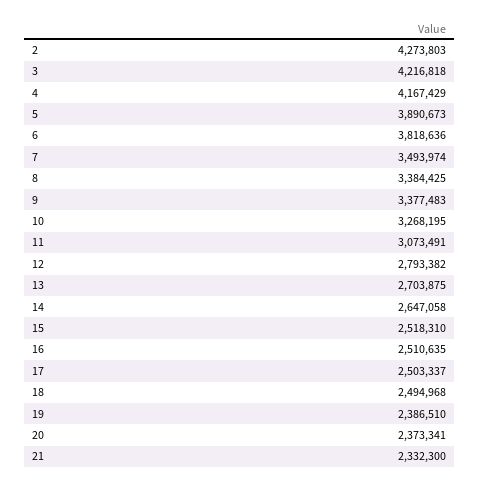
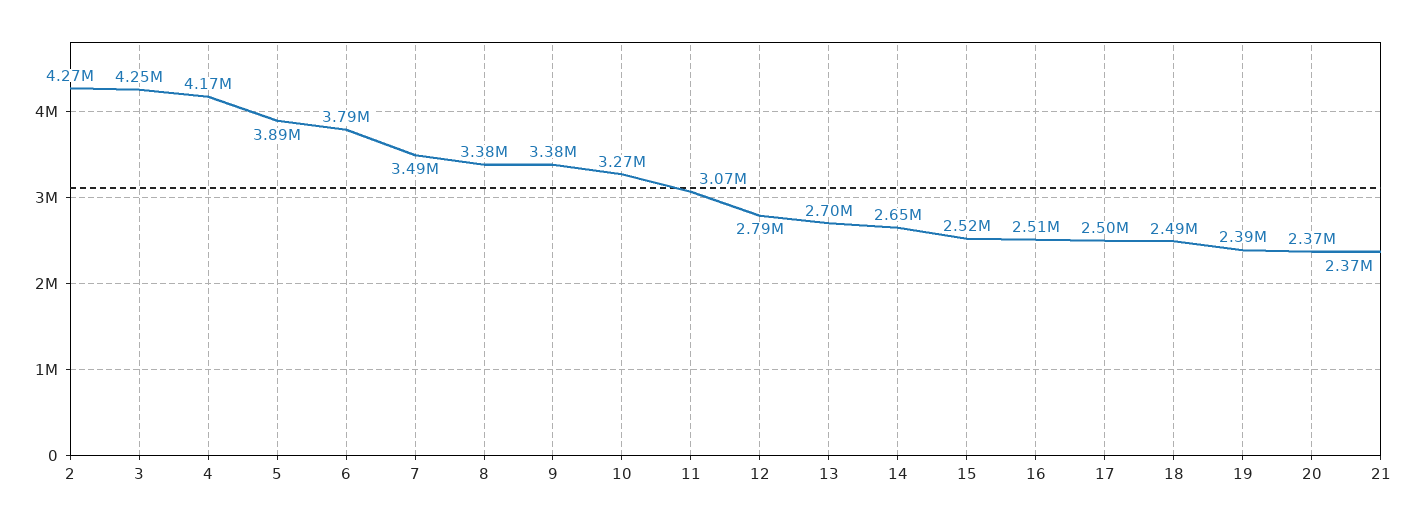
3: 4216818 -> 4250000
6: 3818636 -> 3790000
21: 2332300 -> 2370000

